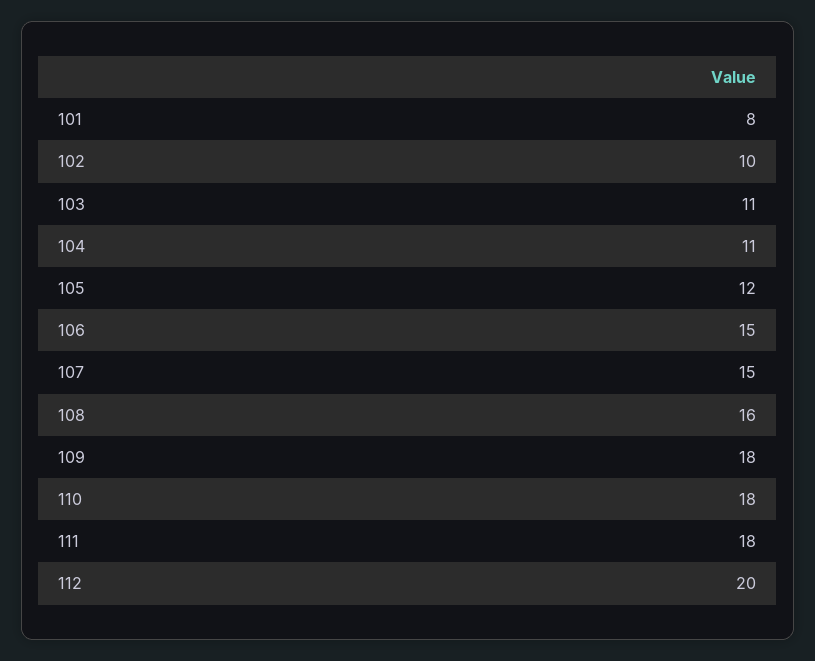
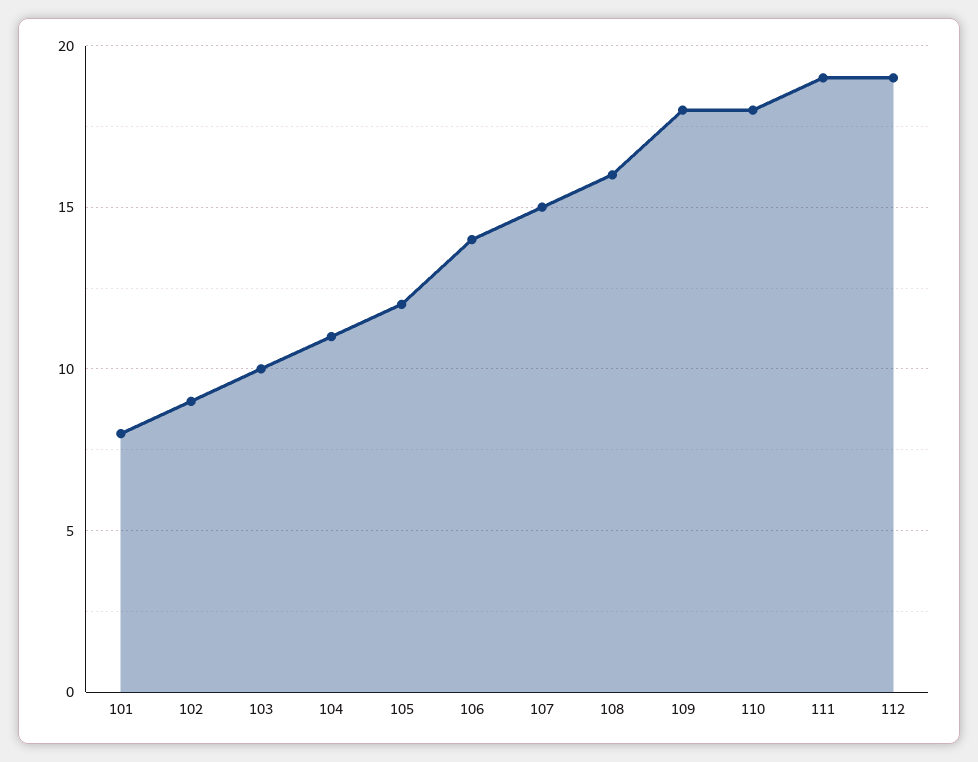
102: 10 -> 9
103: 11 -> 10
106: 15 -> 14
111: 18 -> 19
112: 20 -> 19

